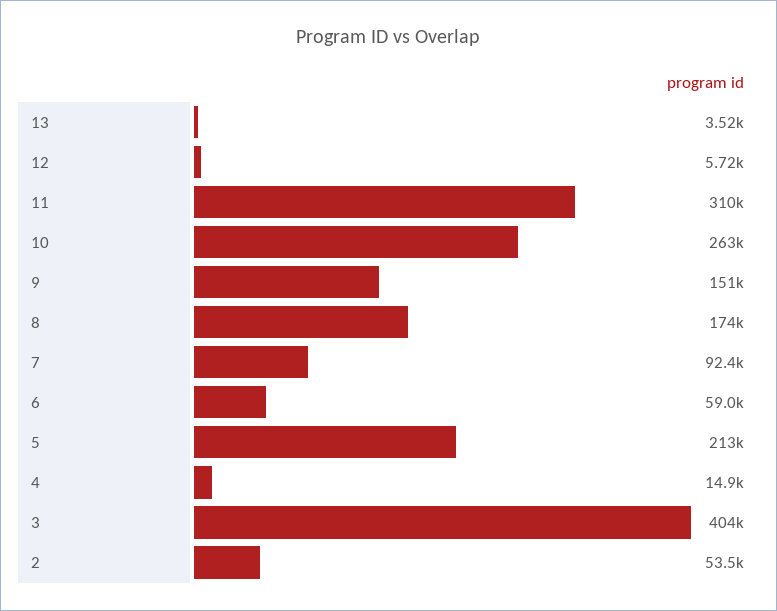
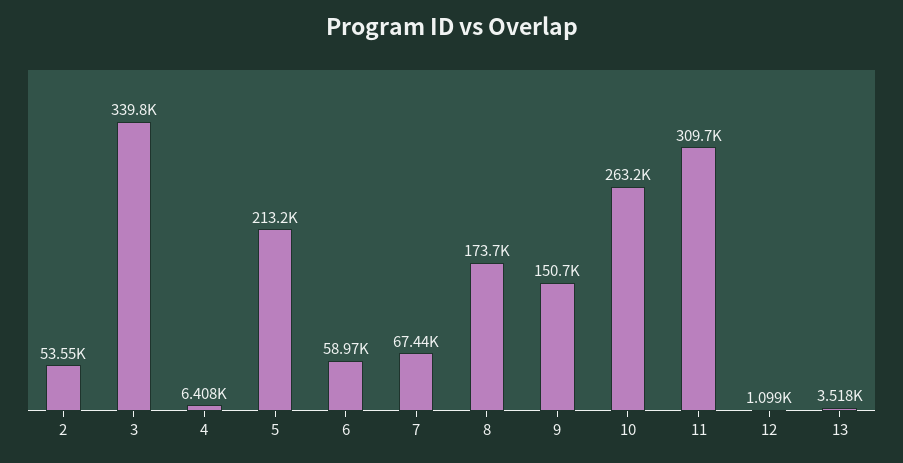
12: 5720 -> 1099
7: 92400 -> 67440
4: 14900 -> 6408
3: 404000 -> 339800

